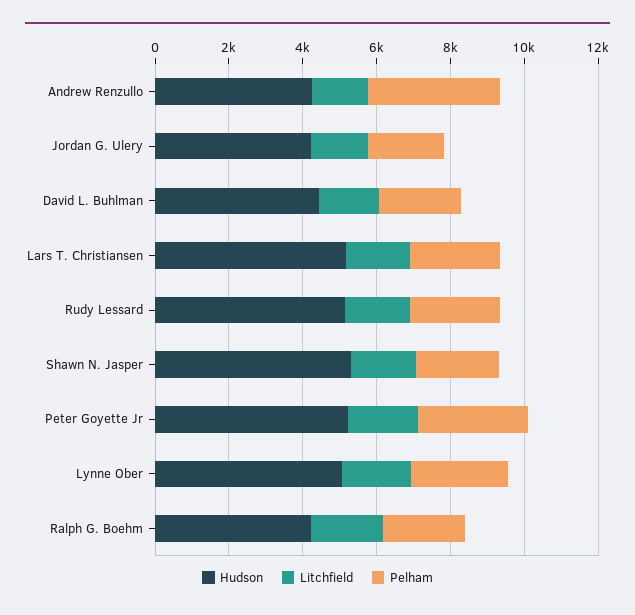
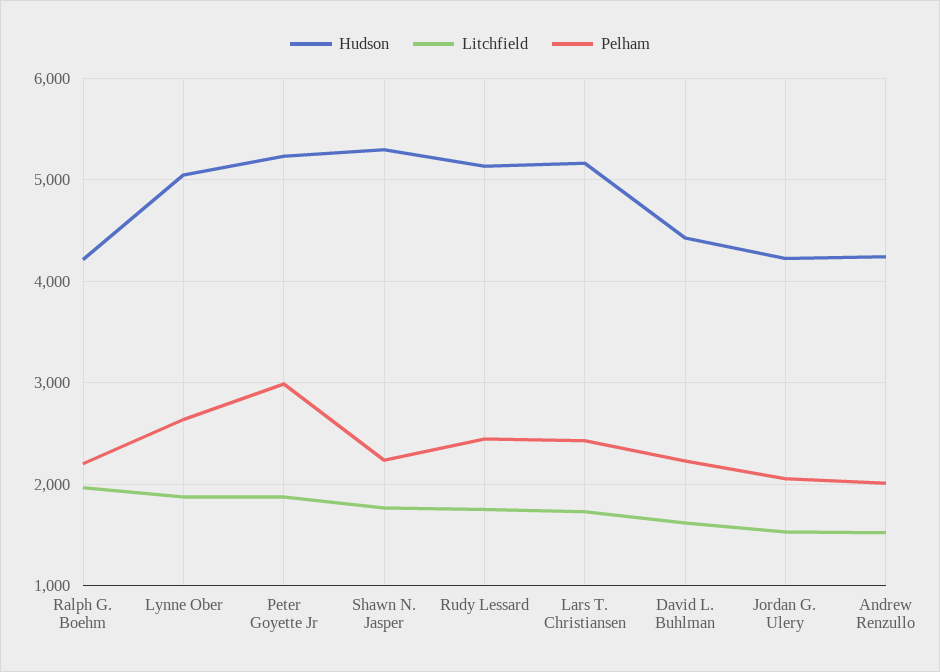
Pelham, Andrew Renzullo: 3500 -> 2000

